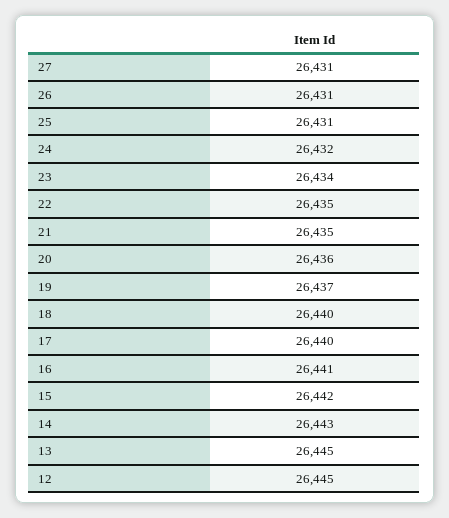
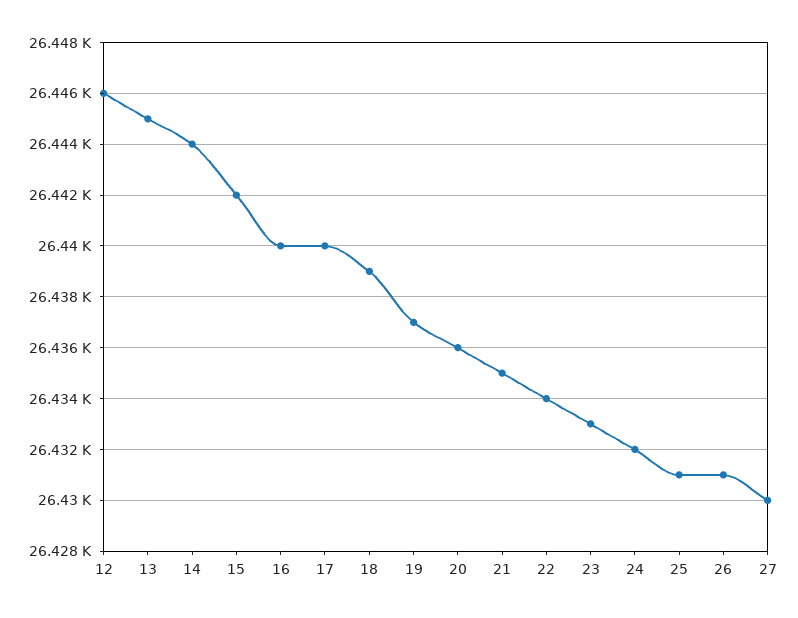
27: 26431 -> 26430
23: 26434 -> 26433
22: 26435 -> 26434
18: 26440 -> 26439
16: 26441 -> 26440
14: 26443 -> 26444
12: 26445 -> 26446

